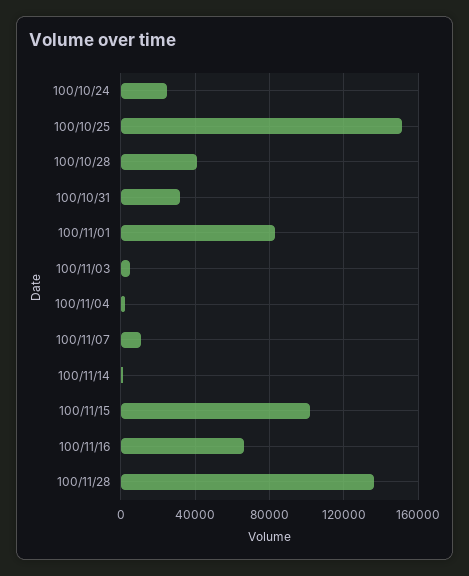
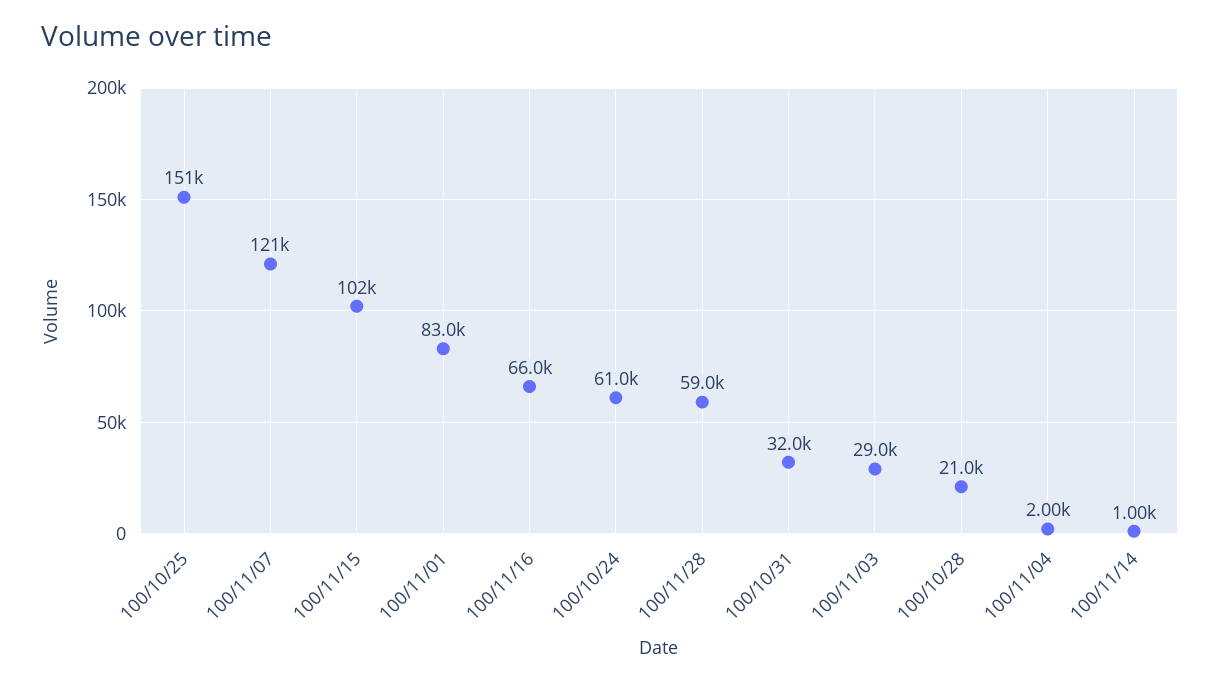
100/10/24: 25000 -> 61000
100/10/28: 40000 -> 21000
100/11/03: 5000 -> 29000
100/11/07: 10000 -> 121000
100/11/28: 135000 -> 59000

